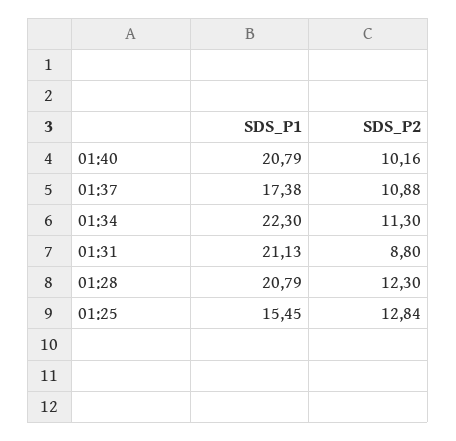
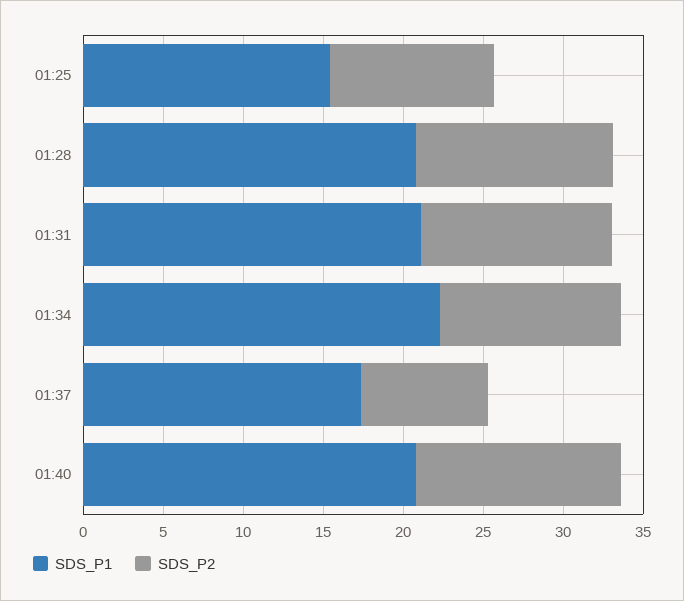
SDS_P2, 01:40: 10.16 -> 13
SDS_P2, 01:37: 10.88 -> 8
SDS_P2, 01:31: 8.8 -> 12
SDS_P2, 01:25: 12.84 -> 10

